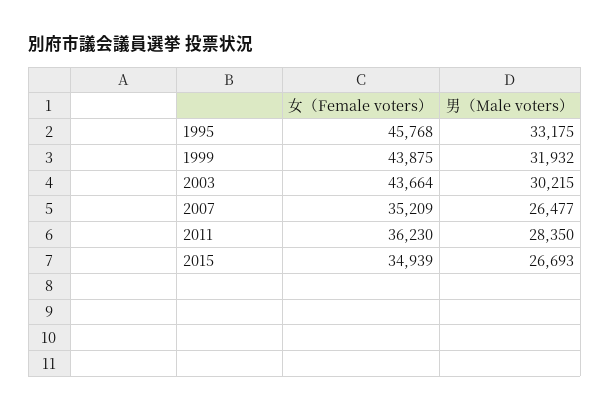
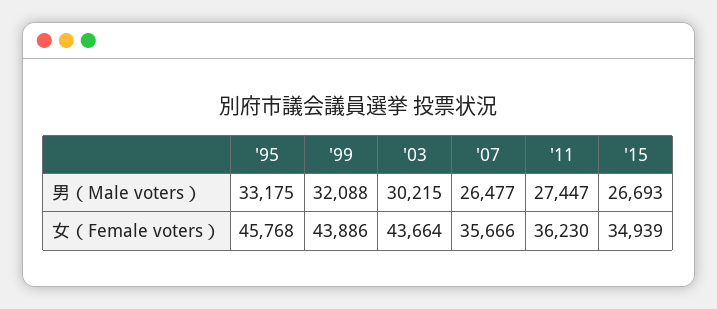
女（Female voters）, 1999: 43875 -> 43886
男（Male voters）, 1999: 31932 -> 32088
女（Female voters）, 2007: 35209 -> 35666
男（Male voters）, 2011: 28350 -> 27447

